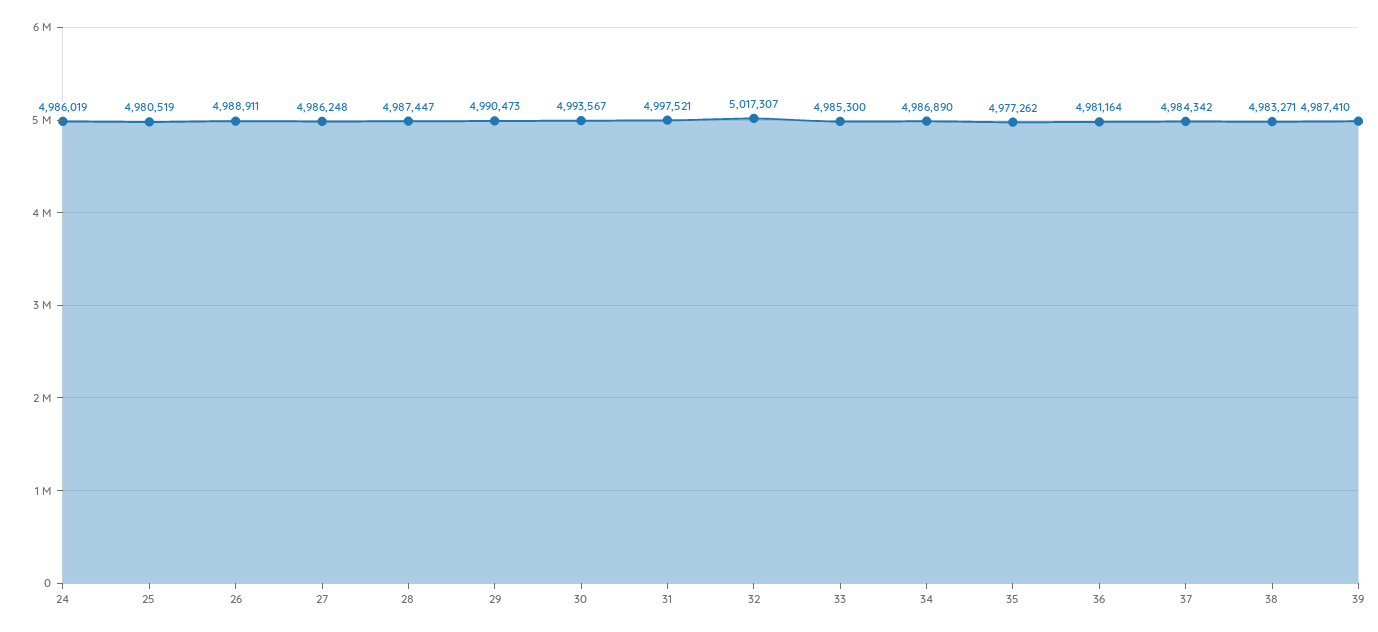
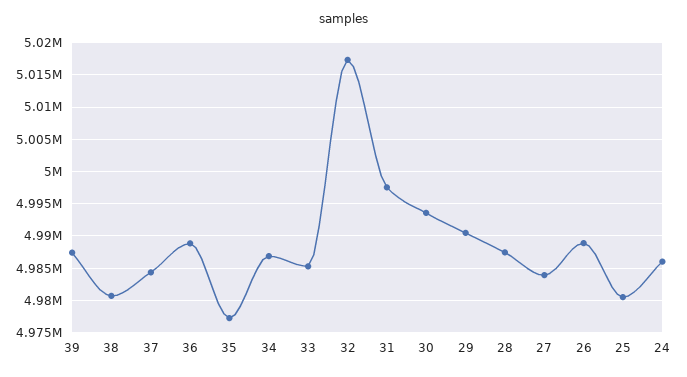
27: 4986248 -> 4984000
36: 4981164 -> 4989000
38: 4983271 -> 4981000

